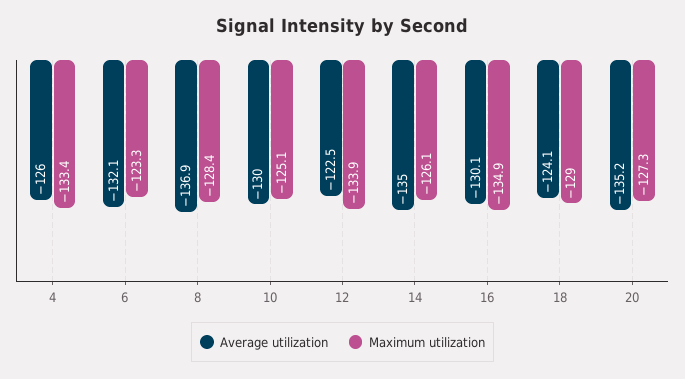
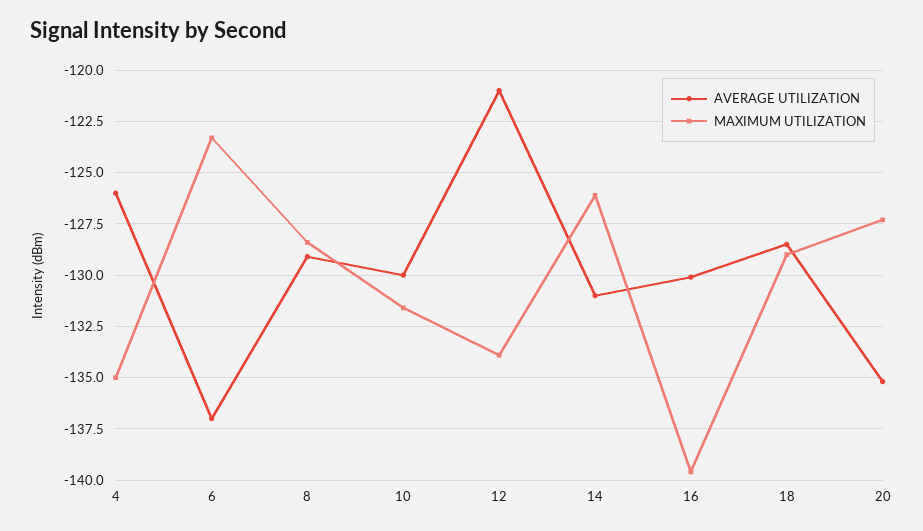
Maximum utilization, 4: -133.4 -> -135
Average utilization, 6: -132.1 -> -137
Average utilization, 8: -136.9 -> -129
Maximum utilization, 10: -125.1 -> -131.5
Average utilization, 12: -122.5 -> -121
Average utilization, 14: -135 -> -131
Maximum utilization, 16: -134.9 -> -139.5
Average utilization, 18: -124.1 -> -128.5

